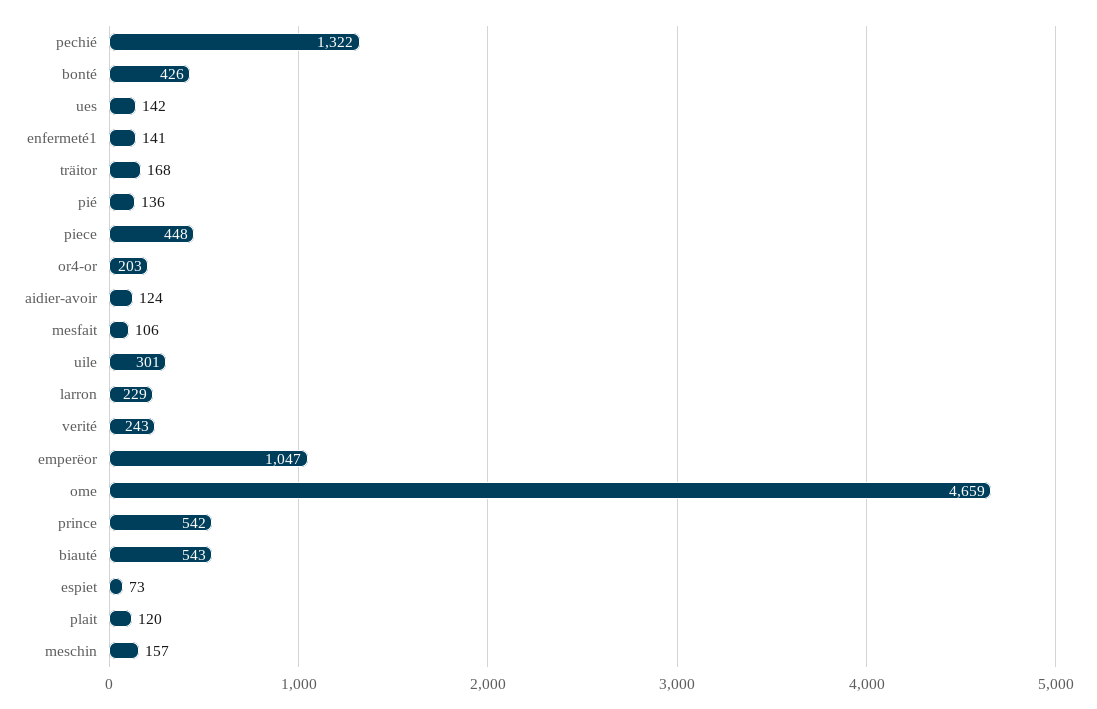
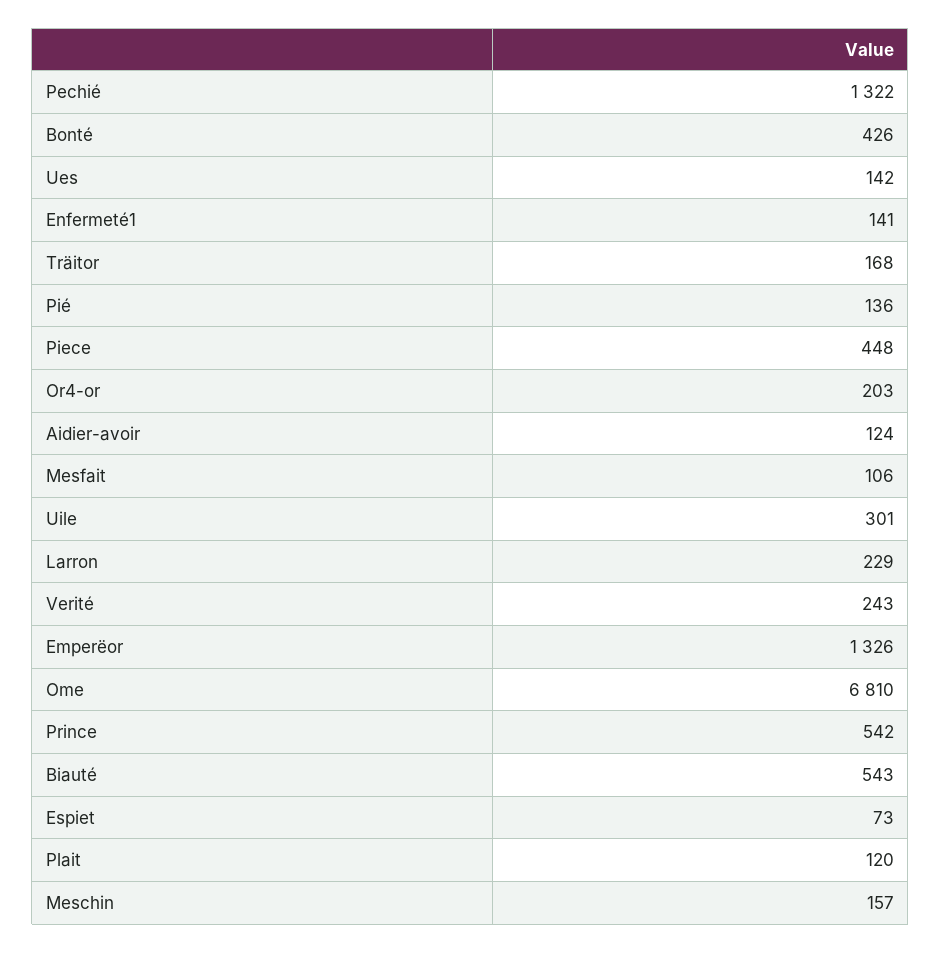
emperëor: 1047 -> 1326
ome: 4659 -> 6810

